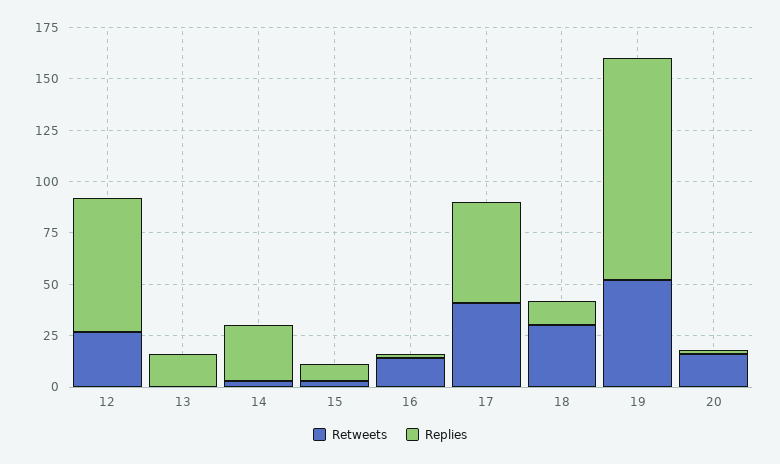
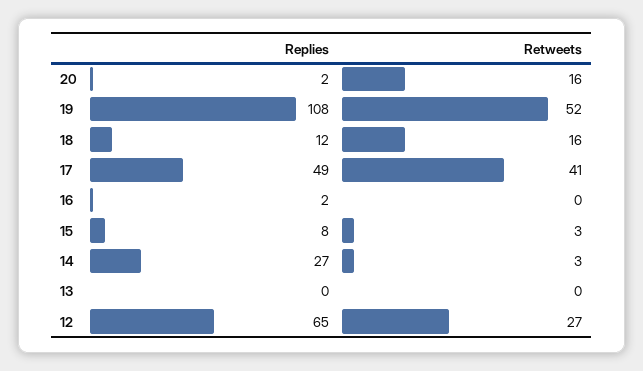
Replies, 13: 15 -> 0
Retweets, 16: 15 -> 0
Retweets, 18: 30 -> 16

